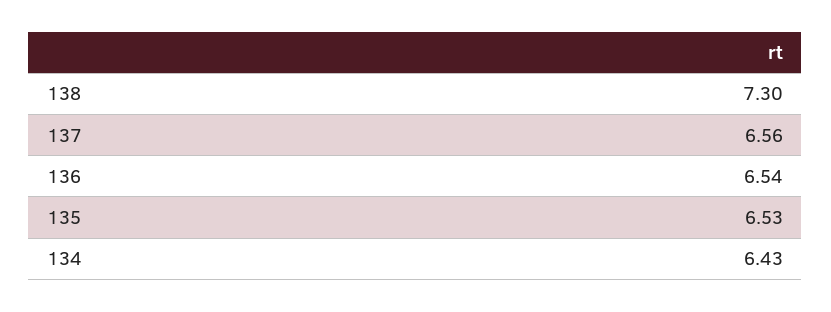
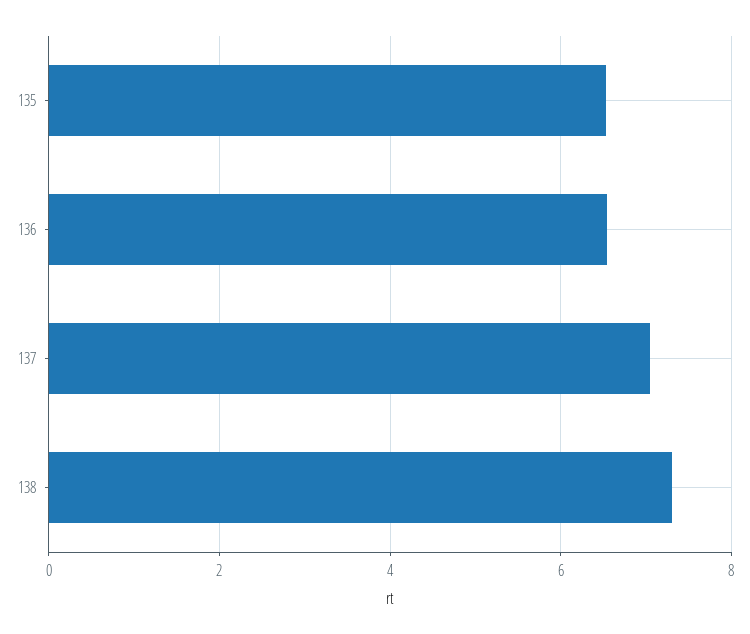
137: 6.56 -> 7
134: 6.43 -> none

